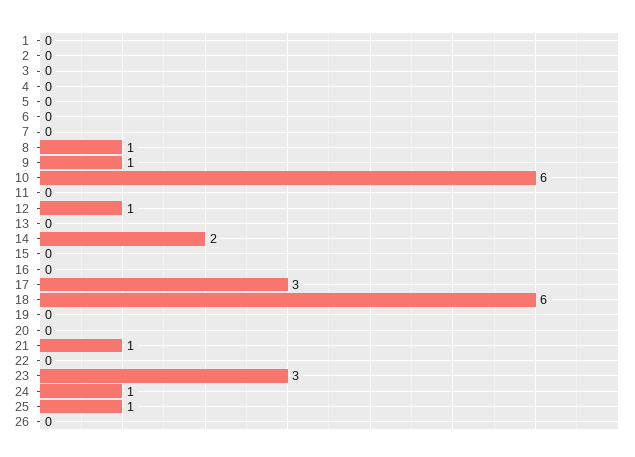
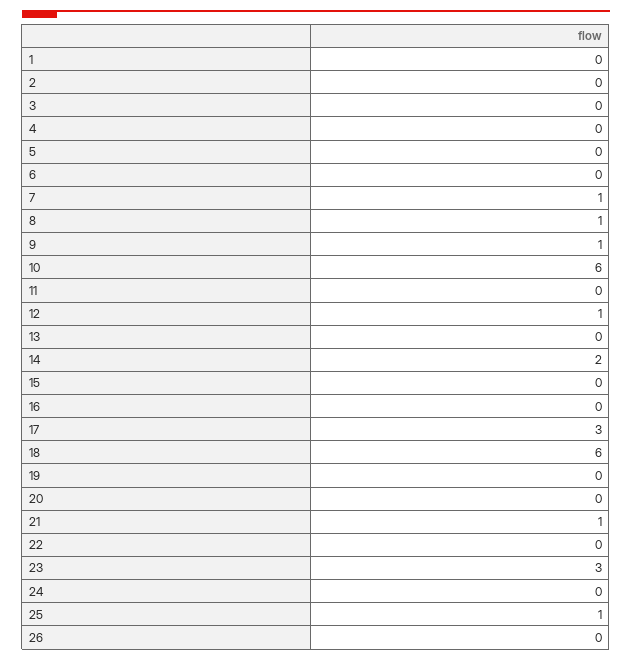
7: 0 -> 1
24: 1 -> 0

